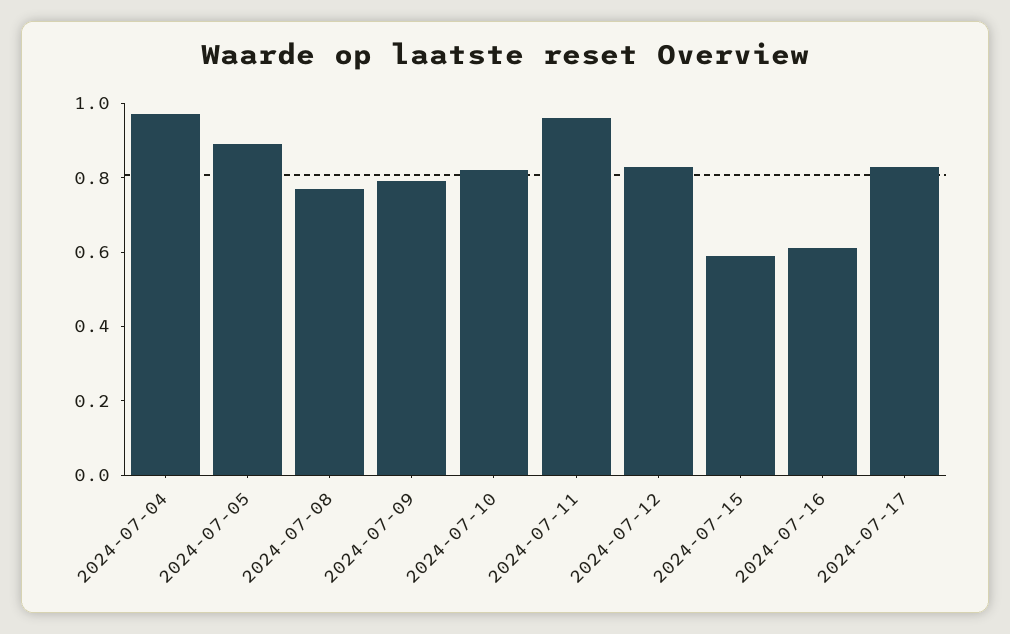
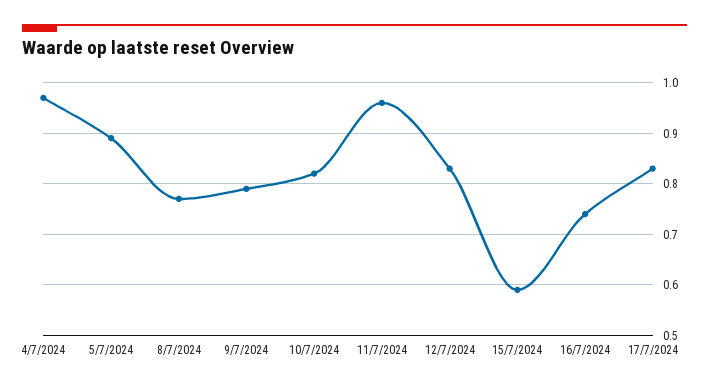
2024-07-16: 0.6 -> 0.75

